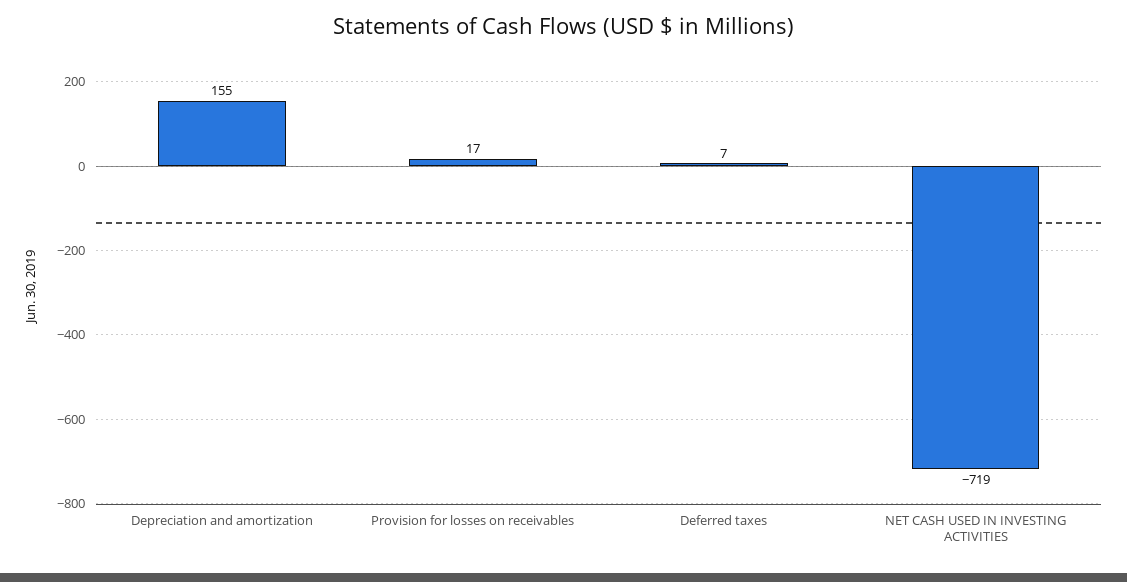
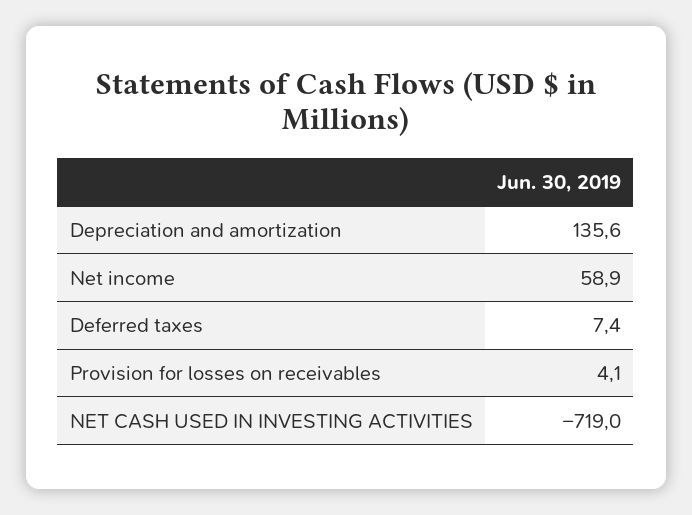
Depreciation and amortization: 155 -> 135.6
Provision for losses on receivables: 17 -> 4.1
Net income: none -> 58.9

